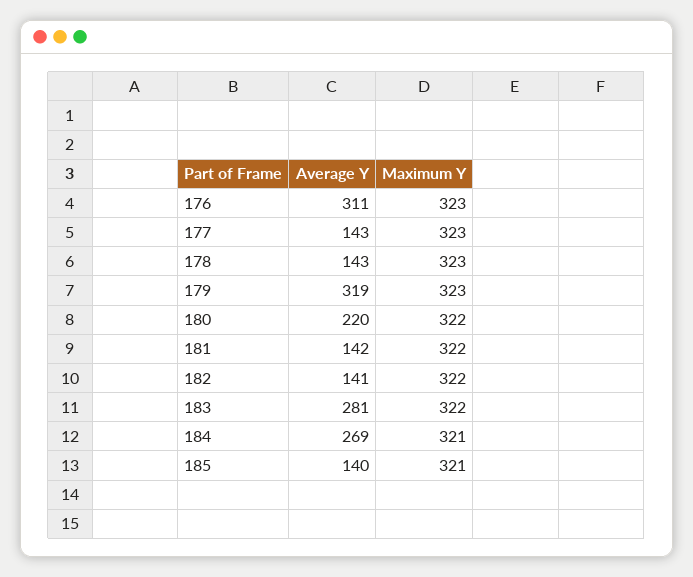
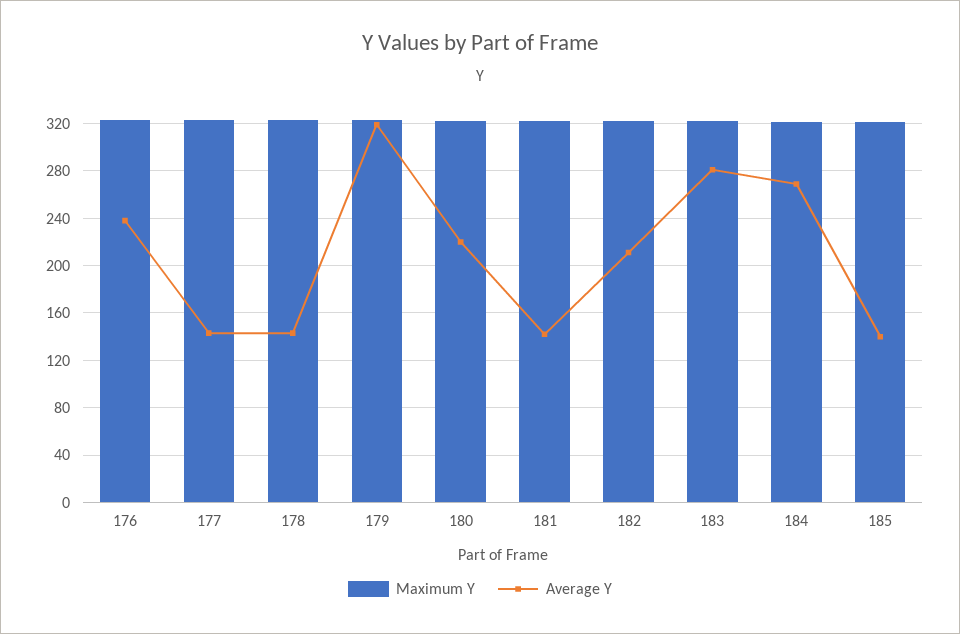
Average Y, 176: 311 -> 240
Average Y, 182: 141 -> 210

